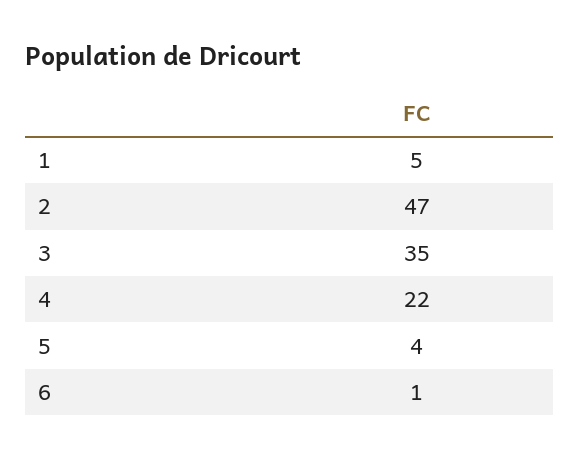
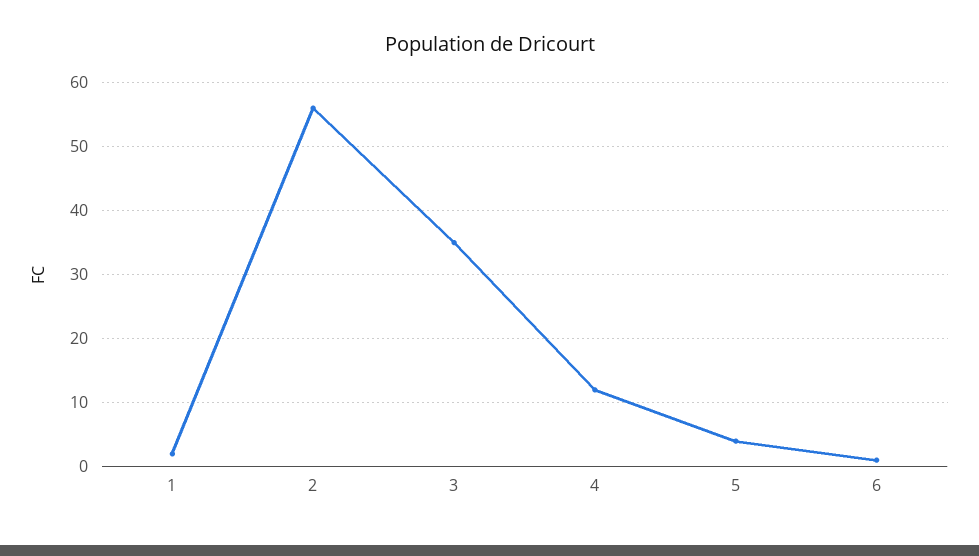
1: 5 -> 2
2: 47 -> 56
4: 22 -> 12

